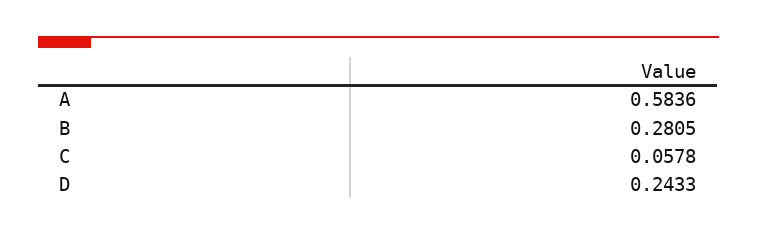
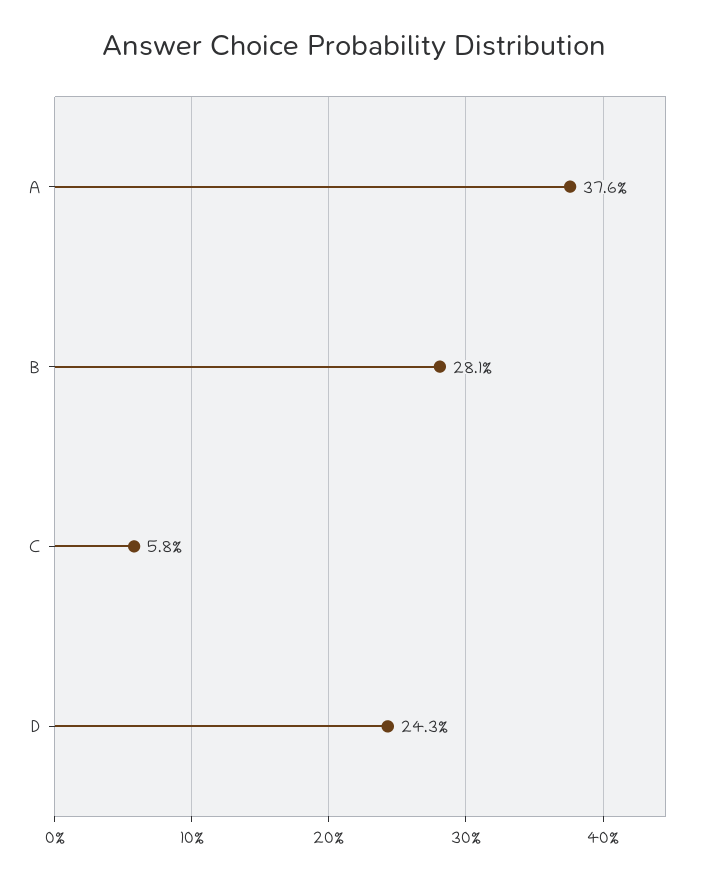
A: 0.5836 -> 0.376

